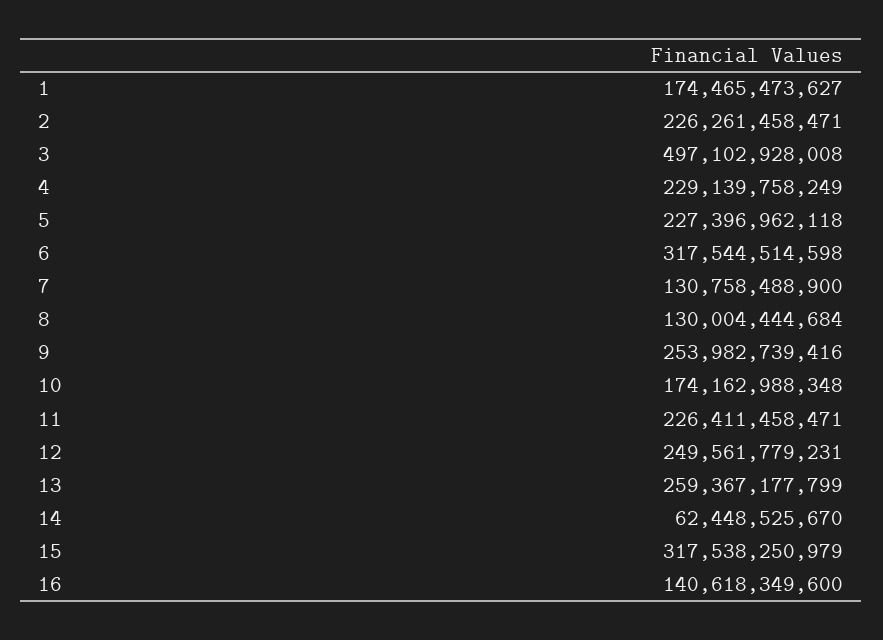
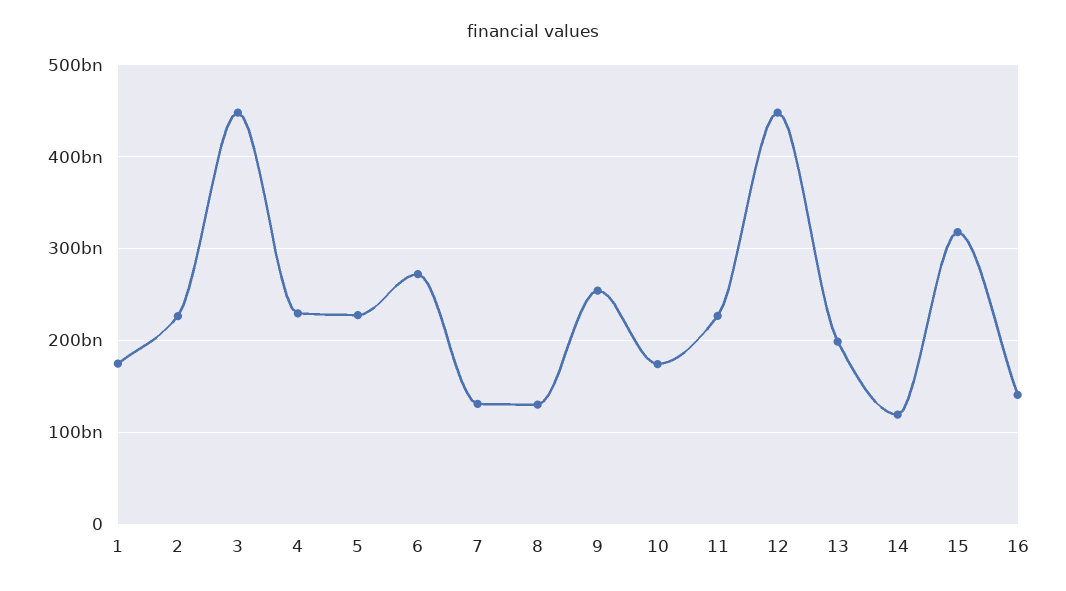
3: 497102928008 -> 450000000000
6: 317544514598 -> 270000000000
12: 249561779231 -> 450000000000
13: 259367177799 -> 200000000000
14: 62448525670 -> 120000000000

